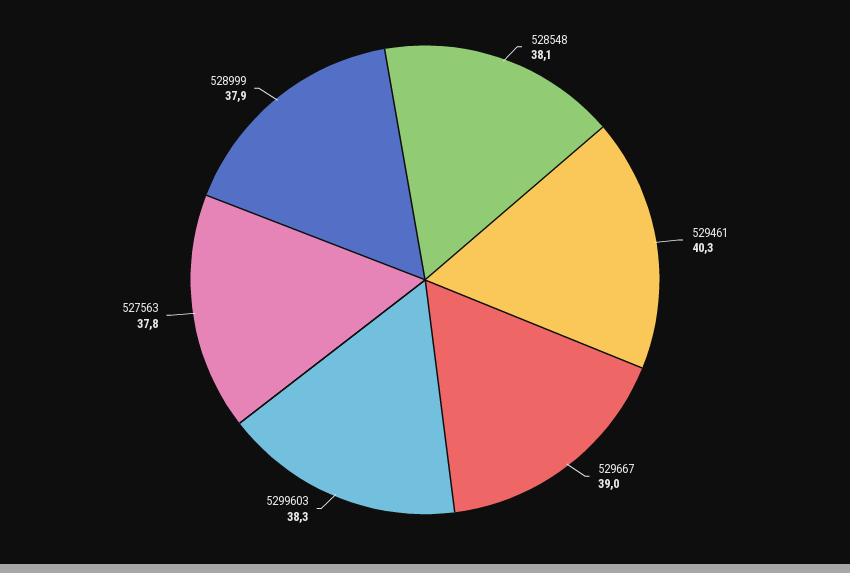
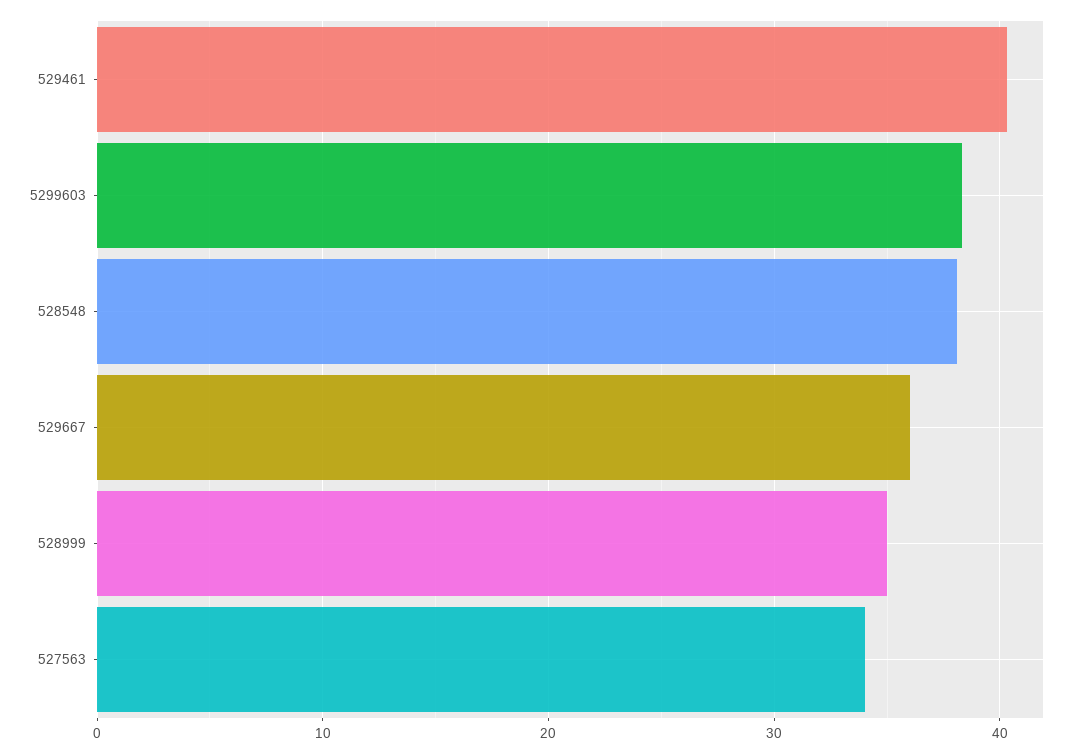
529667: 39 -> 36
527563: 37.8 -> 34
528999: 37.9 -> 35

